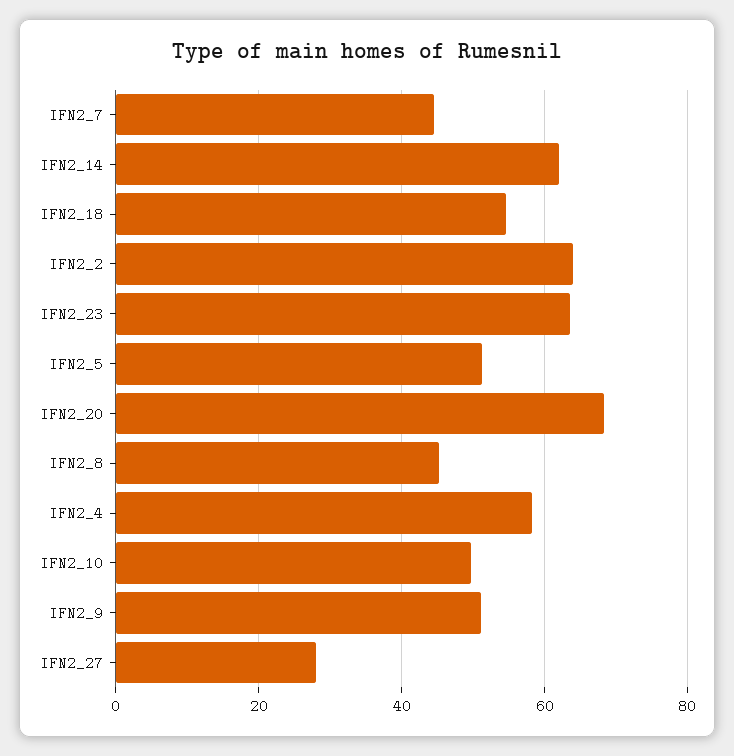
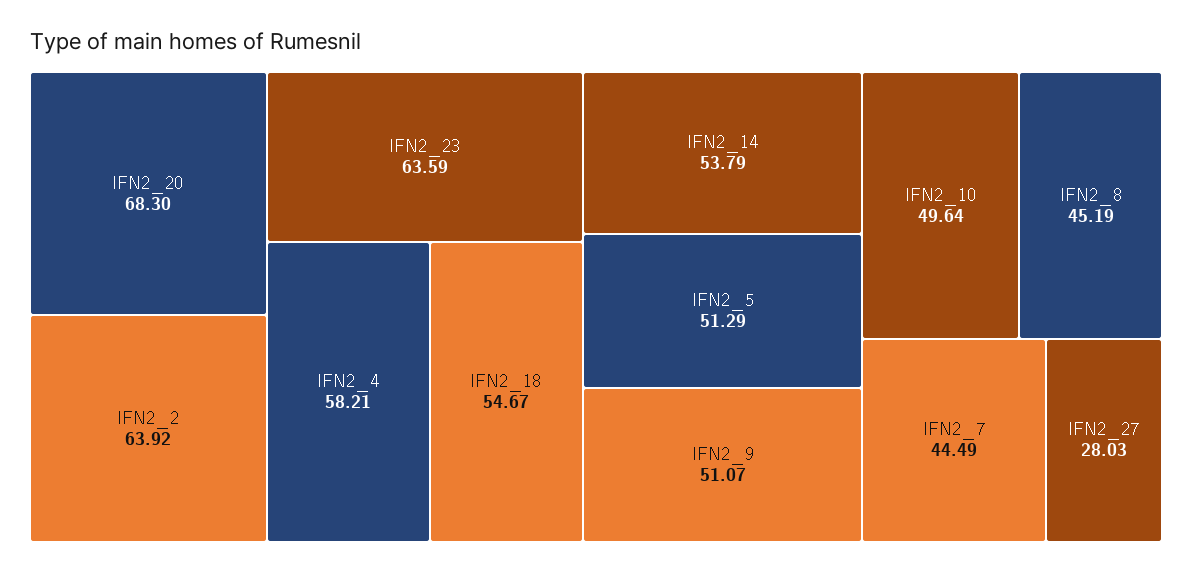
IFN2_14: 62 -> 53.79

